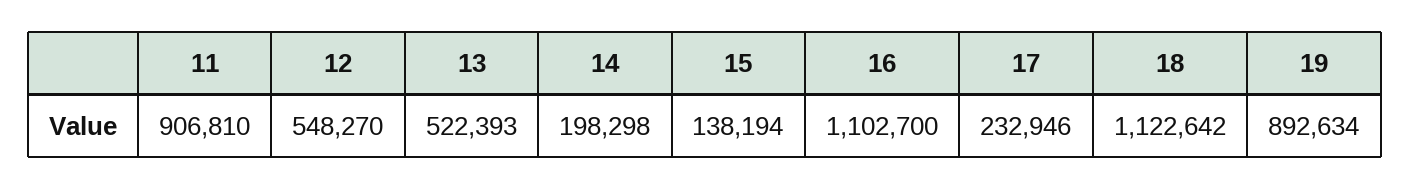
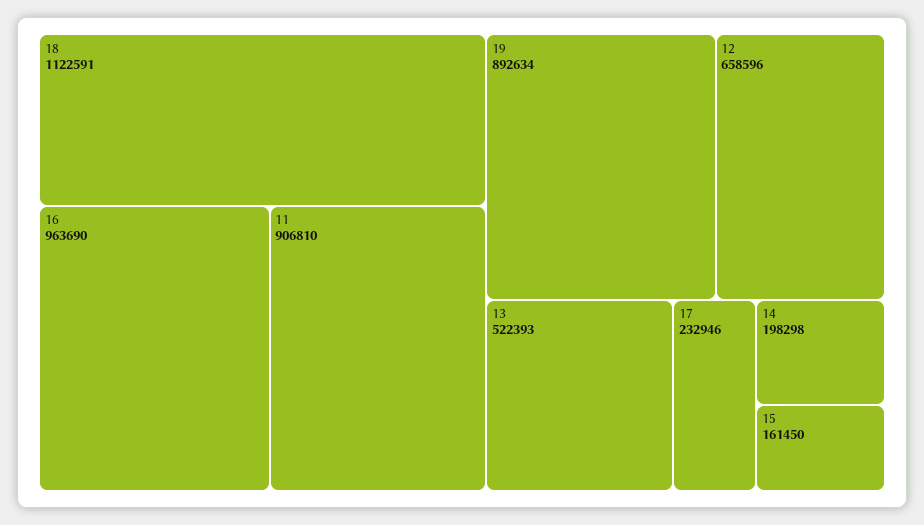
12: 548270 -> 658596
15: 138194 -> 161450
16: 1102700 -> 963690
18: 1122642 -> 1122591

